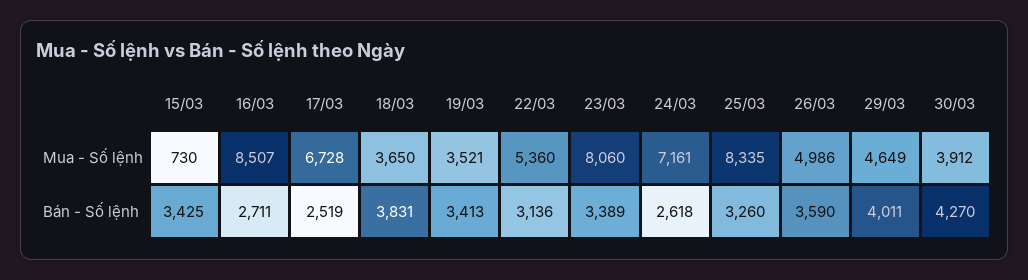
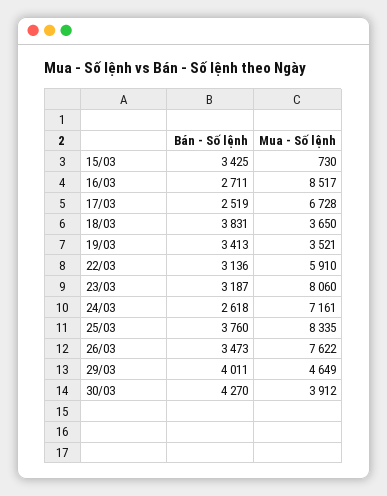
16/03, Mua - Số lệnh: 8507 -> 8517
22/03, Mua - Số lệnh: 5360 -> 5910
26/03, Mua - Số lệnh: 4986 -> 7622
23/03, Bán - Số lệnh: 3389 -> 3187
25/03, Bán - Số lệnh: 3260 -> 3760
26/03, Bán - Số lệnh: 3590 -> 3473

